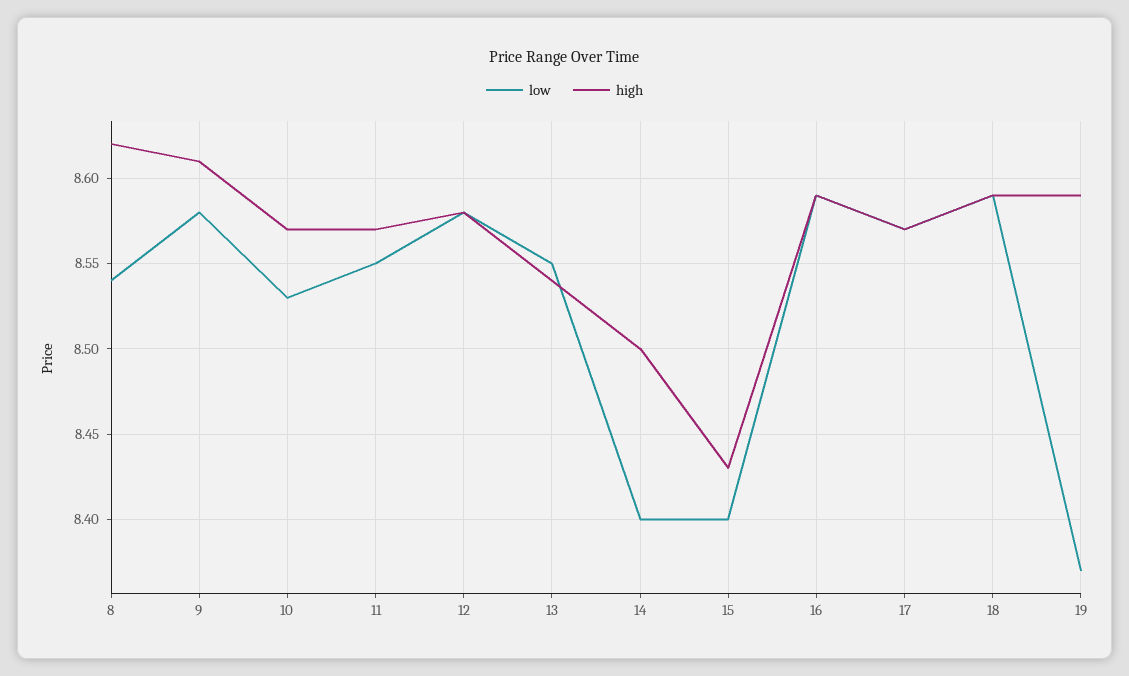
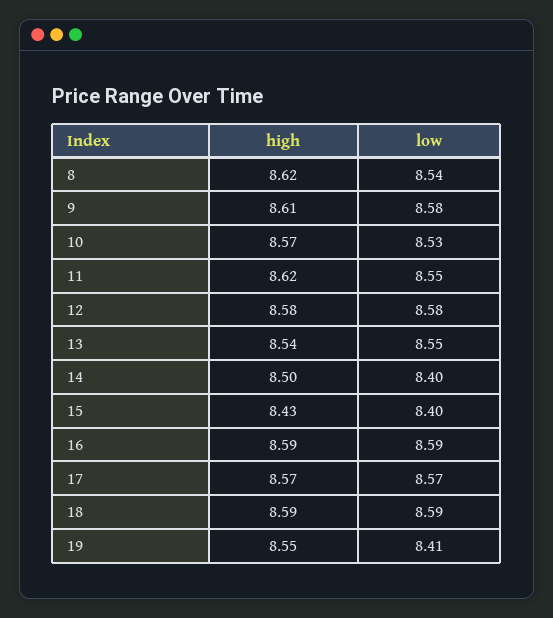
high, 11: 8.57 -> 8.62
low, 19: 8.37 -> 8.41
high, 19: 8.59 -> 8.55

